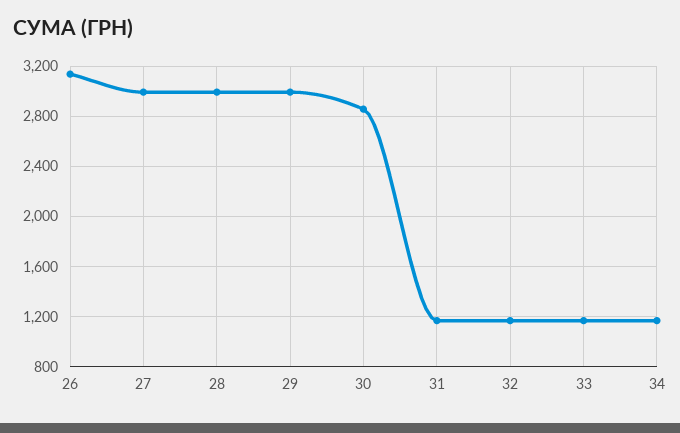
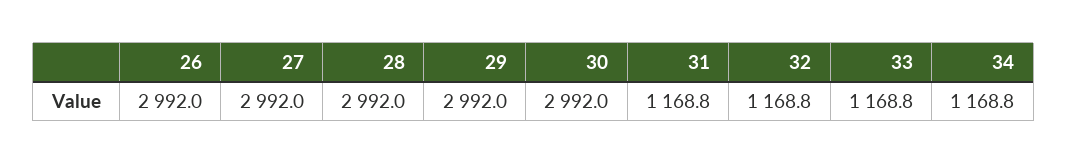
26: 3150 -> 2992
30: 2850 -> 2992

